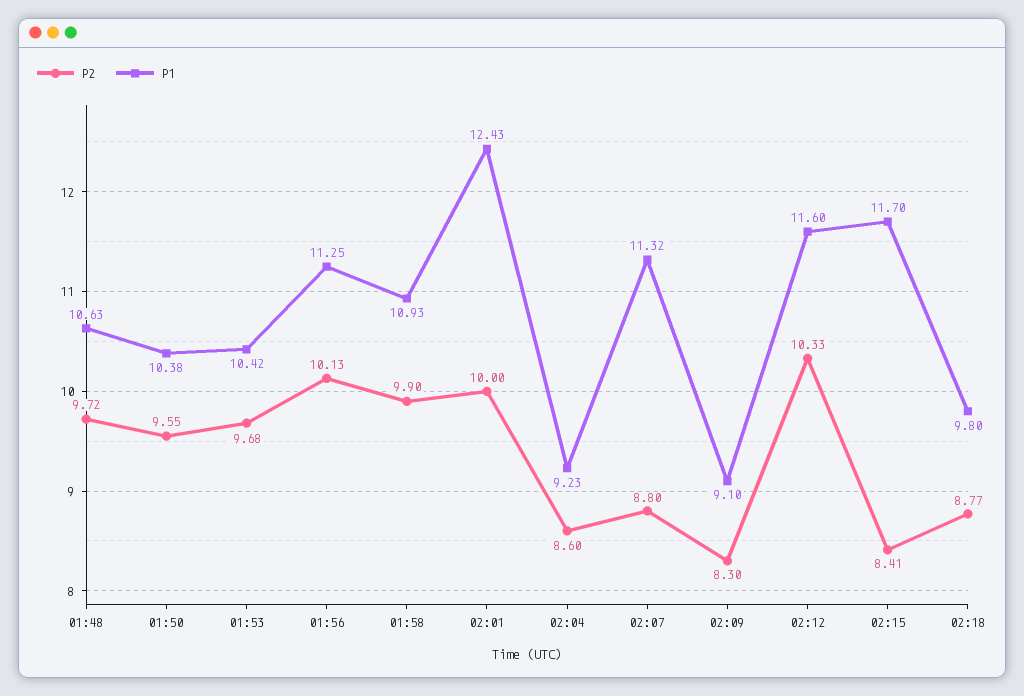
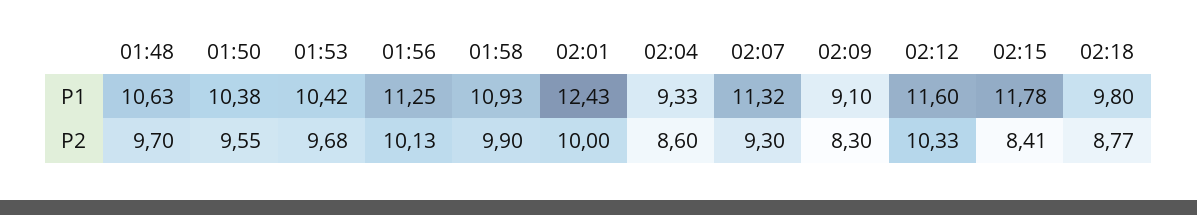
P2, 01:48: 9.72 -> 9.7
P1, 02:04: 9.23 -> 9.33
P2, 02:07: 8.8 -> 9.3
P1, 02:15: 11.7 -> 11.78

